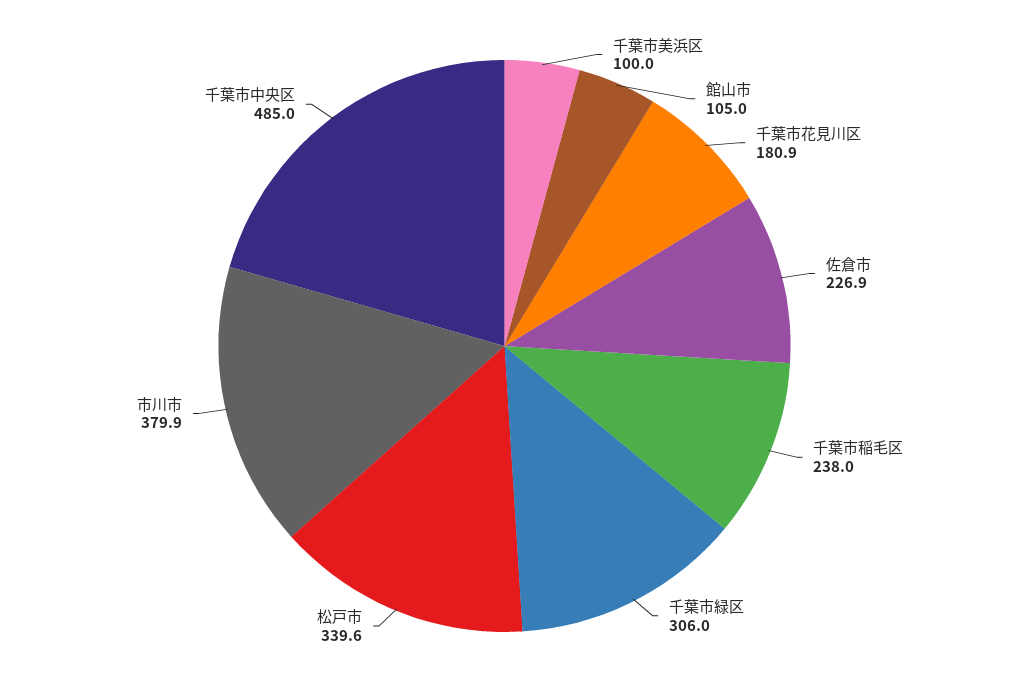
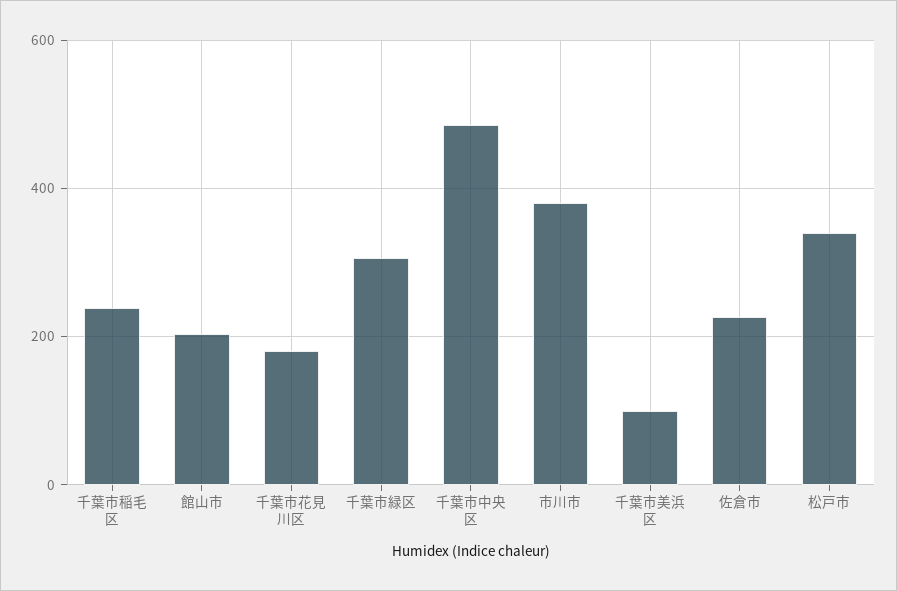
館山市: 105 -> 200

